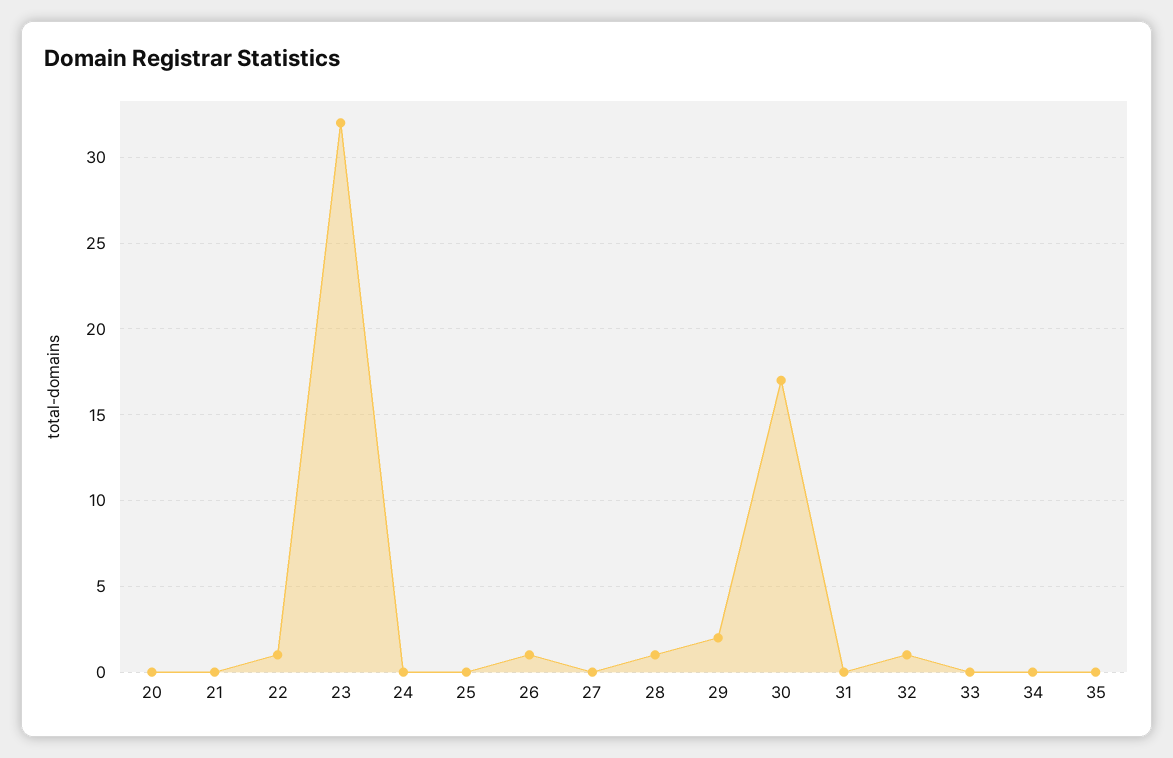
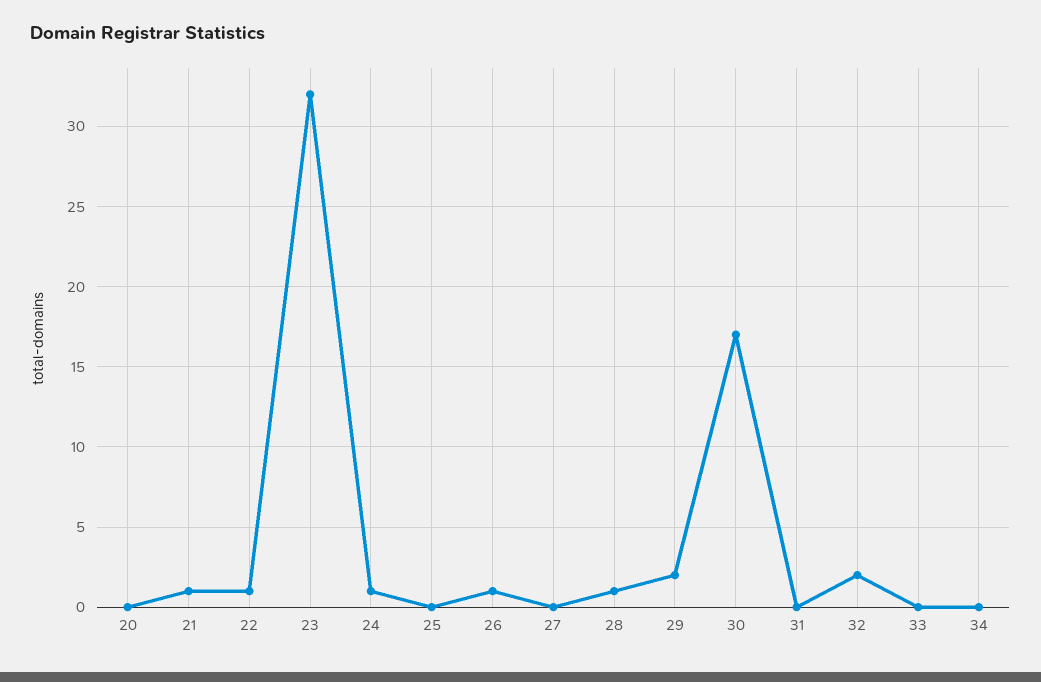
21: 0 -> 1
24: 0 -> 1
32: 1 -> 2
35: 0 -> none

